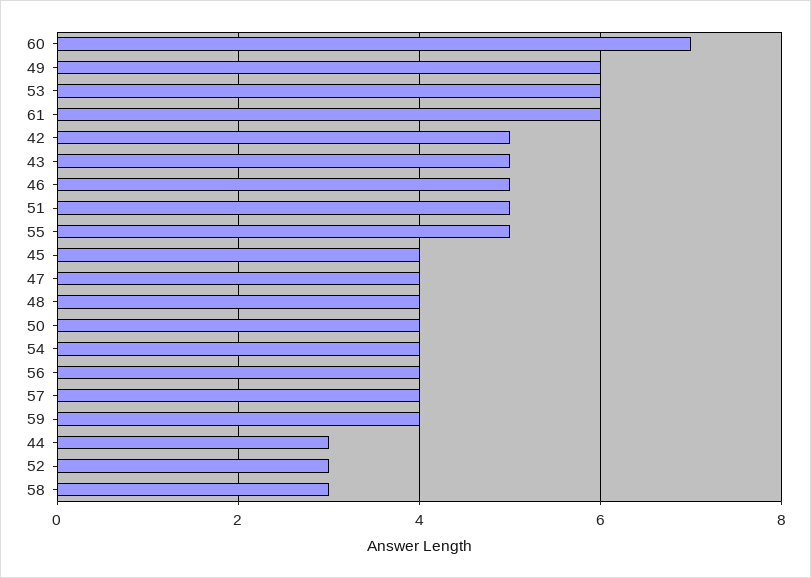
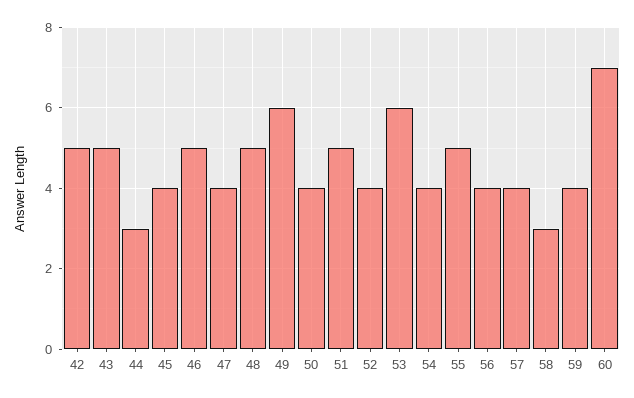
61: 6 -> none
48: 4 -> 5
52: 3 -> 4

